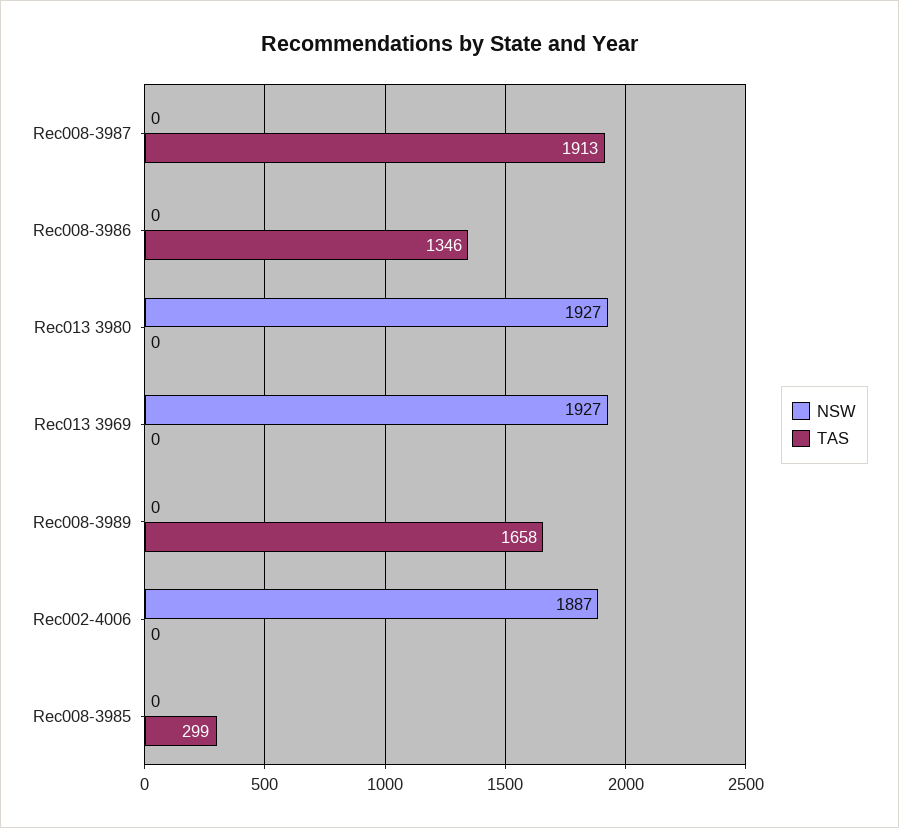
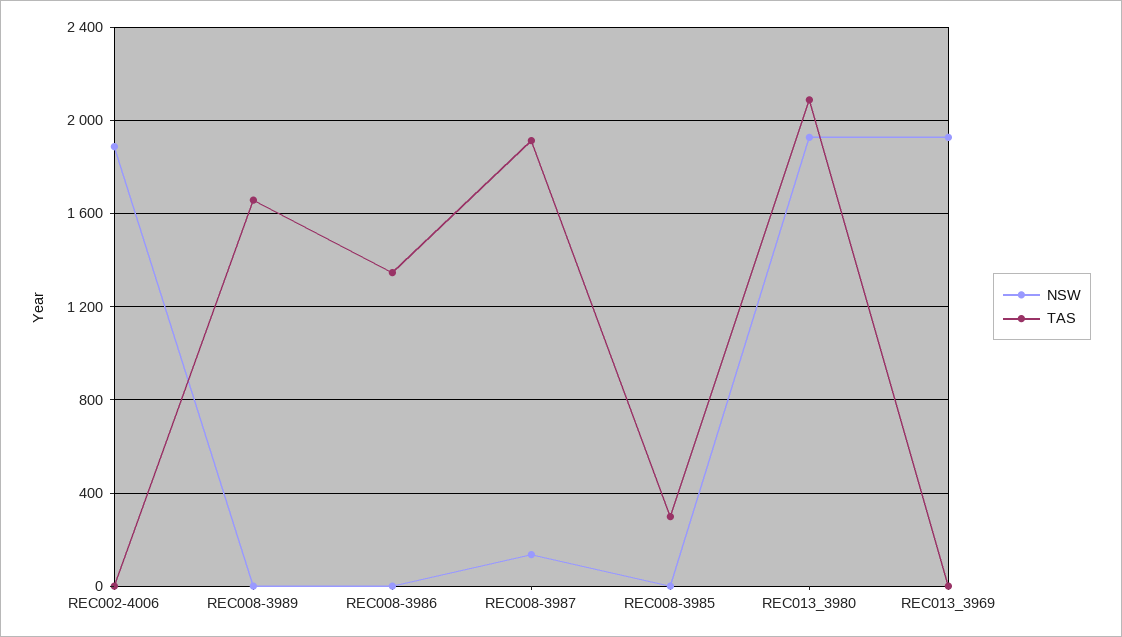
NSW, Rec008-3987: 0 -> 150
TAS, Rec013 3980: 0 -> 2100

